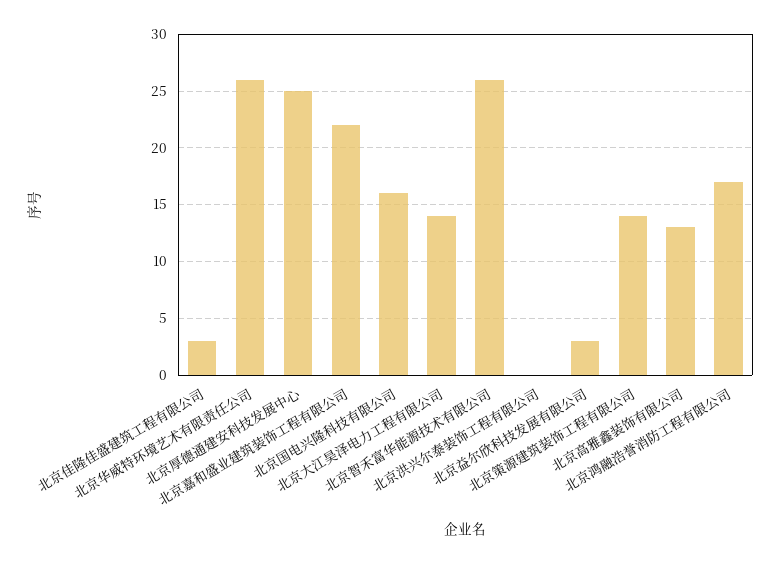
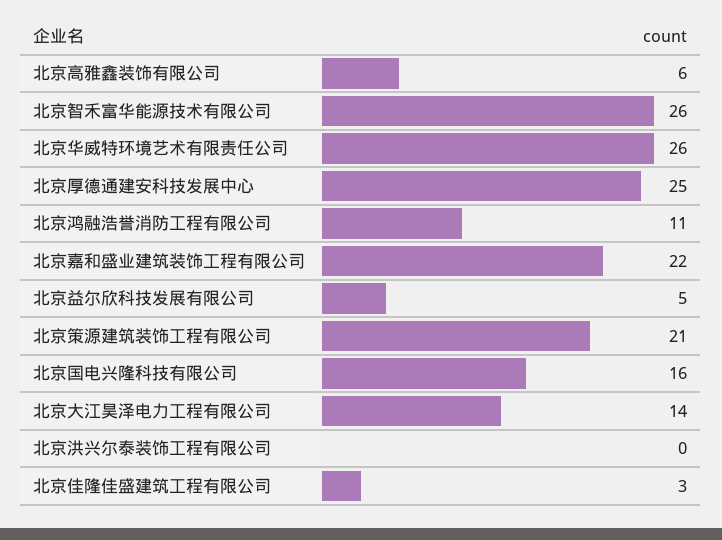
北京益尔欣科技发展有限公司: 3 -> 5
北京策源建筑装饰工程有限公司: 14 -> 21
北京高雅鑫装饰有限公司: 13 -> 6
北京鸿融浩誉消防工程有限公司: 17 -> 11

